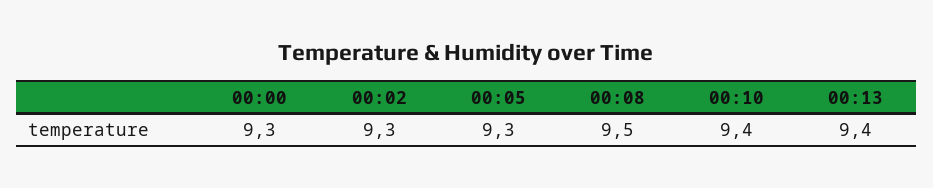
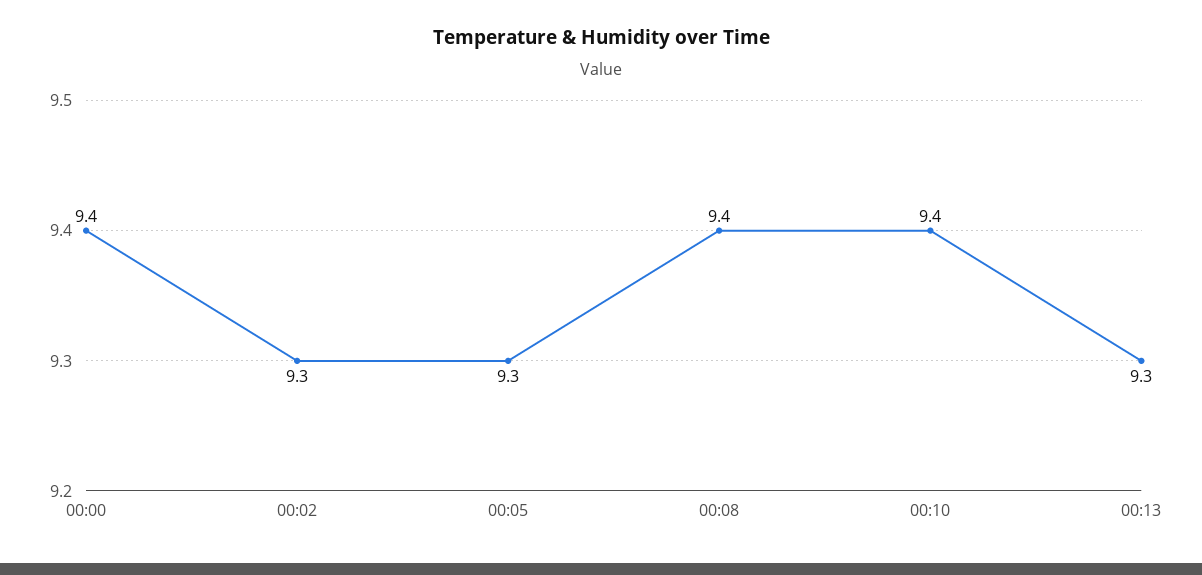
00:00: 9.3 -> 9.4
00:08: 9.5 -> 9.4
00:13: 9.4 -> 9.3

